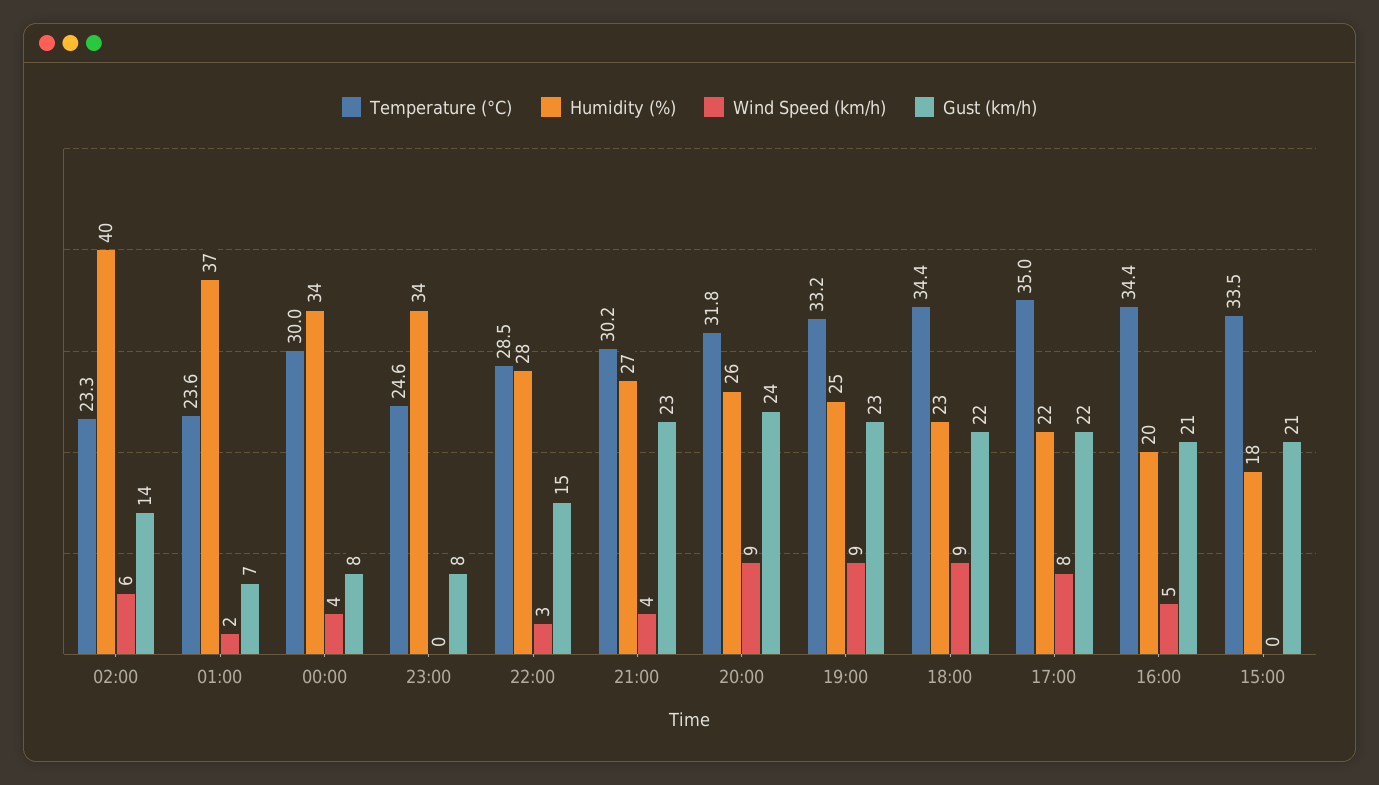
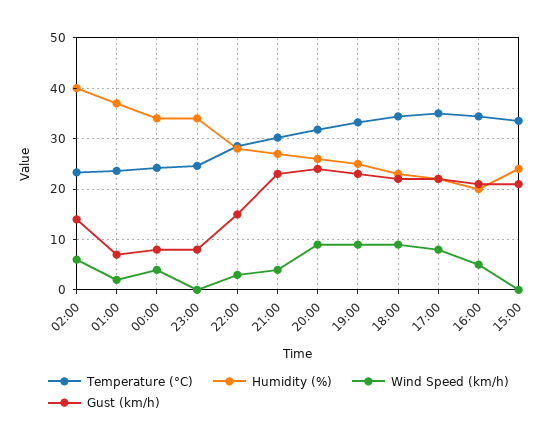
Temperature (°C), 00:00: 30 -> 24
Humidity (%), 15:00: 18 -> 24

